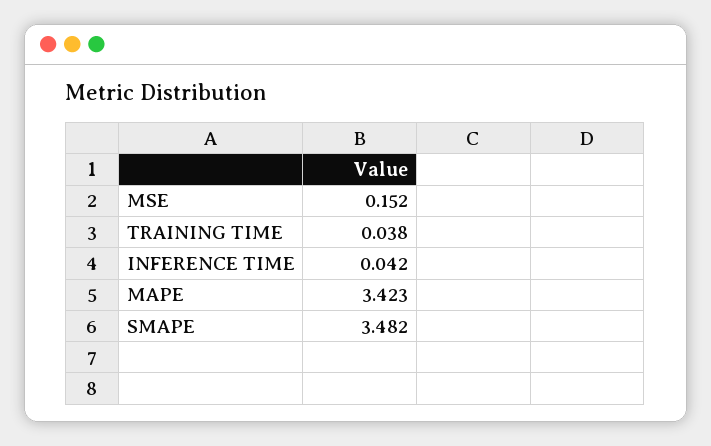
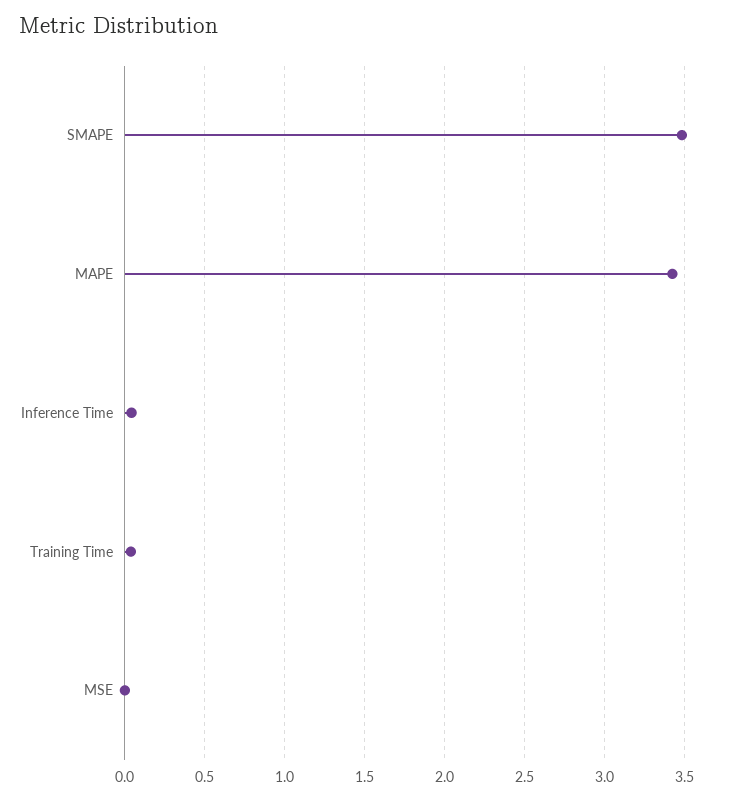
MSE: 0.152 -> 0

